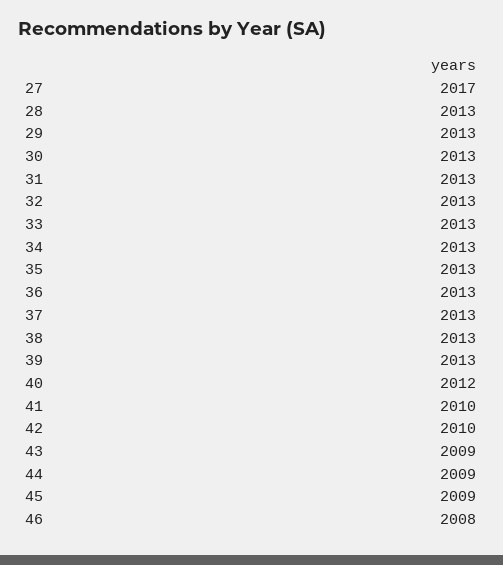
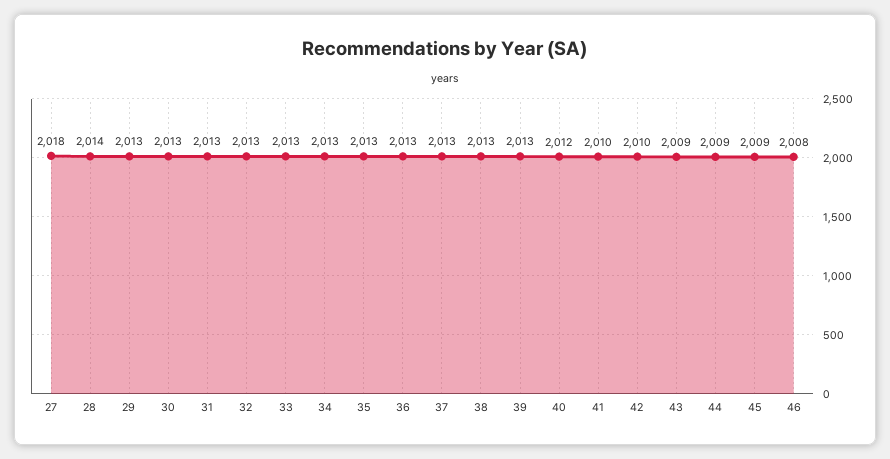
27: 2017 -> 2018
28: 2013 -> 2014

